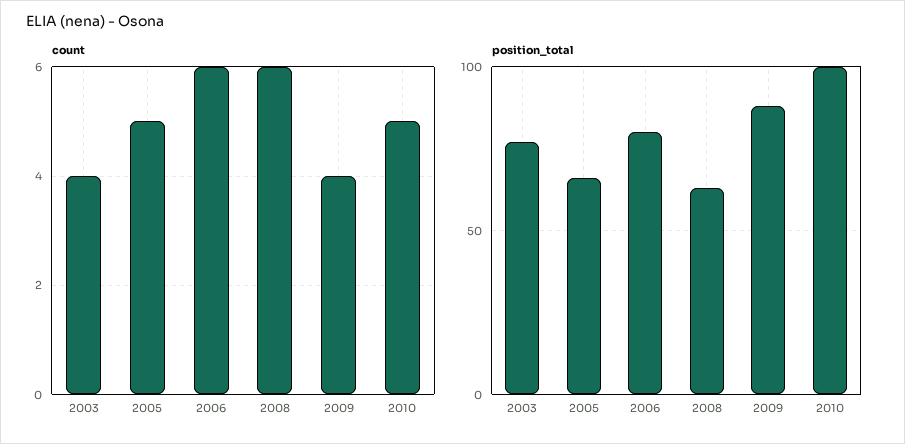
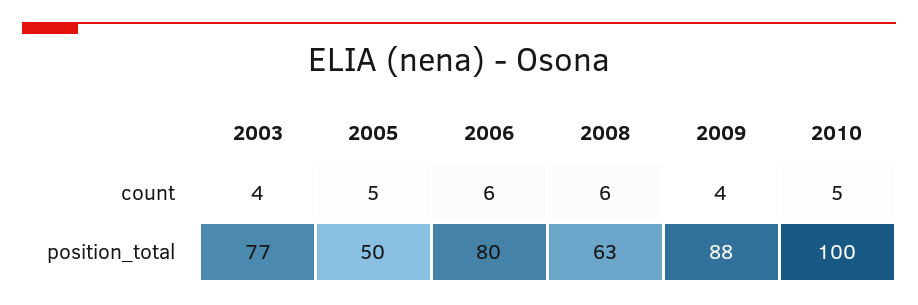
position_total, 2005: 65 -> 50

